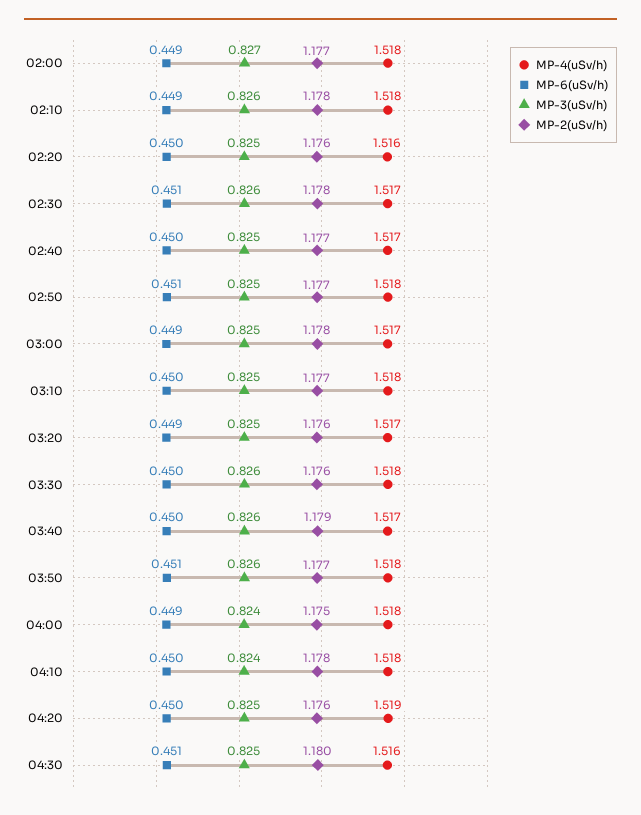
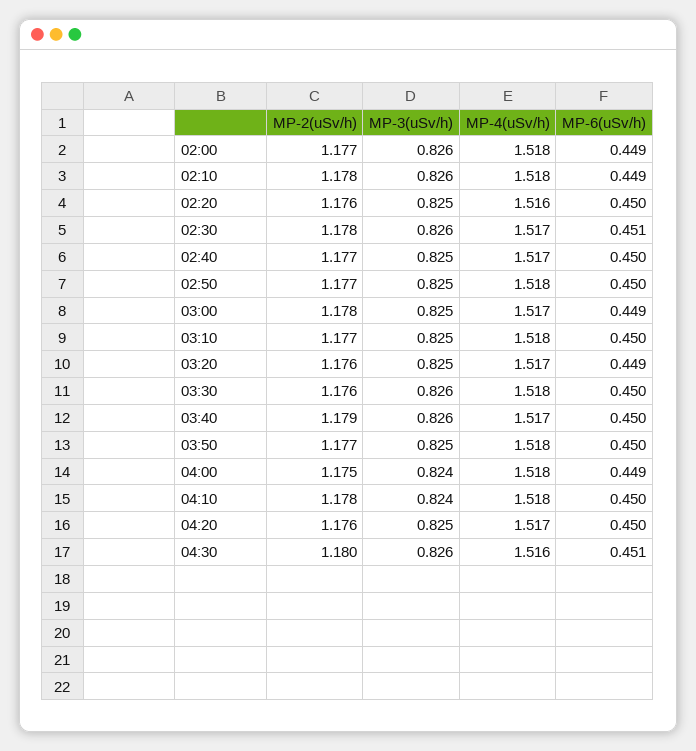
MP-3(uSv/h), 02:00: 0.827 -> 0.826
MP-6(uSv/h), 02:50: 0.451 -> 0.45
MP-6(uSv/h), 03:50: 0.451 -> 0.45
MP-3(uSv/h), 03:50: 0.826 -> 0.825
MP-4(uSv/h), 04:20: 1.519 -> 1.517
MP-3(uSv/h), 04:30: 0.825 -> 0.826

